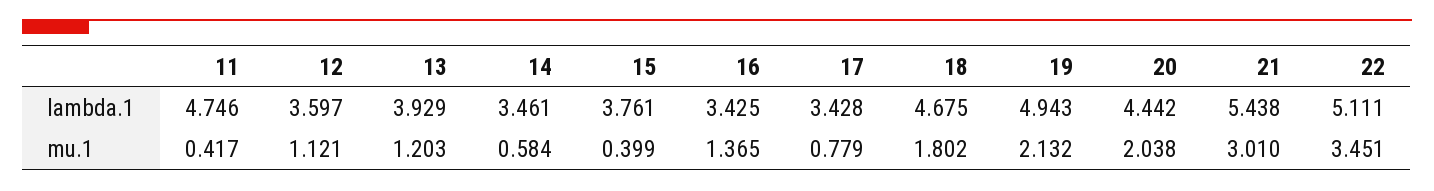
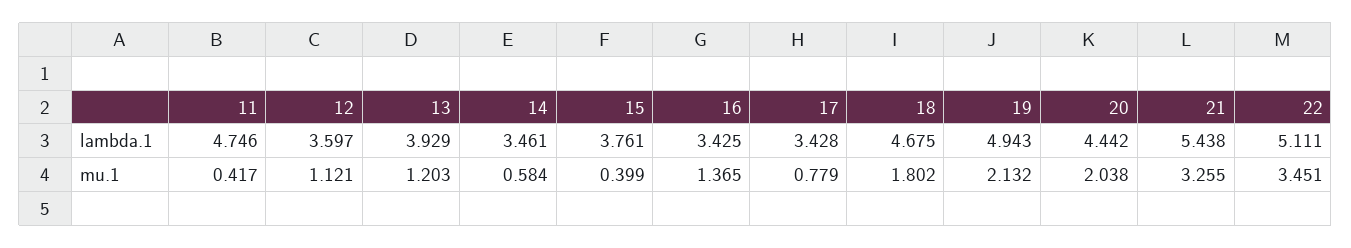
21, mu.1: 3.01 -> 3.255

